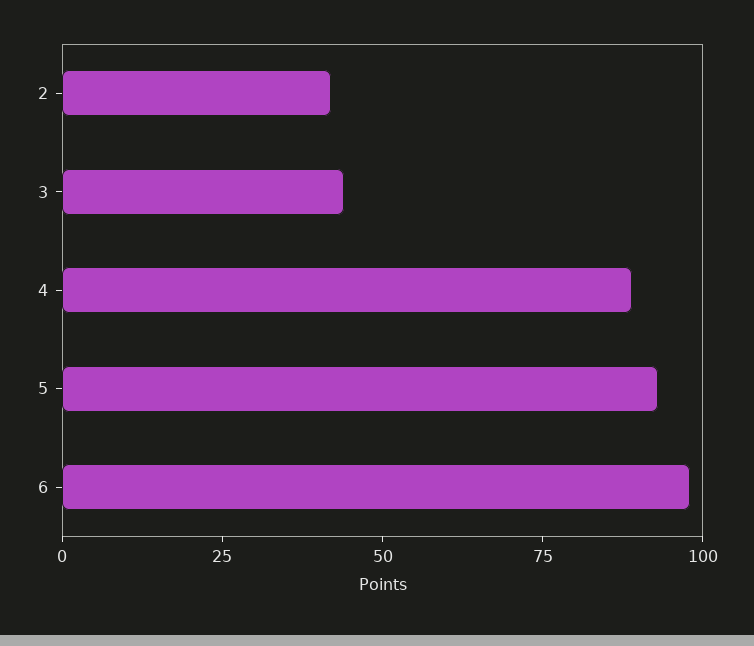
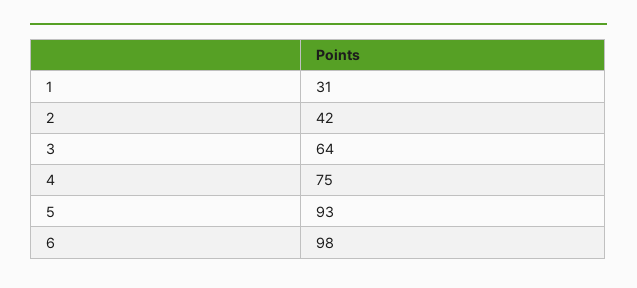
3: 45 -> 64
4: 90 -> 75
1: none -> 31

